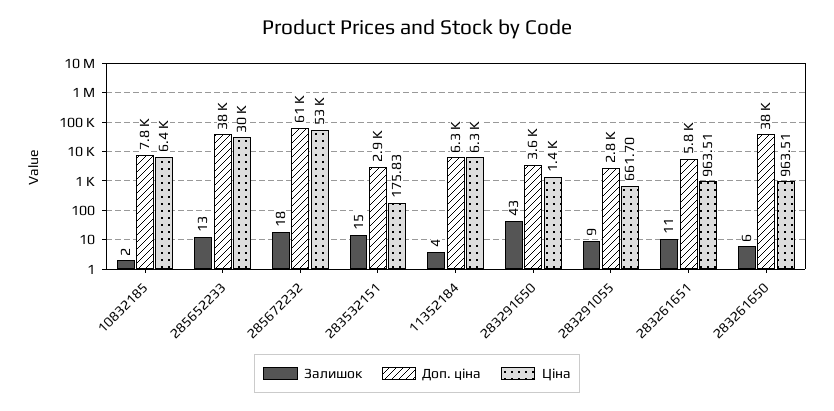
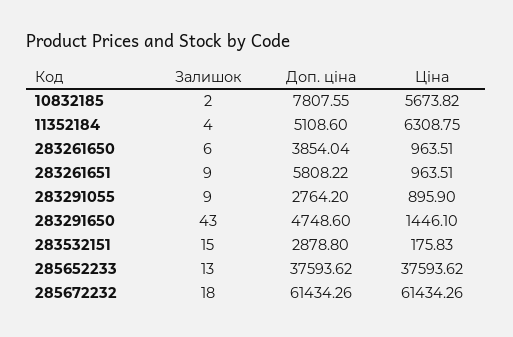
Ціна, 10832185: 6400 -> 5673.82
Ціна, 285652233: 30000 -> 37593.62
Ціна, 285672232: 53000 -> 61434.26
Доп. ціна, 11352184: 6300 -> 5108.6
Доп. ціна, 283291650: 3600 -> 4748.6
Ціна, 283291055: 661.7 -> 895.9
Залишок, 283261651: 11 -> 9
Доп. ціна, 283261650: 38000 -> 3854.04

